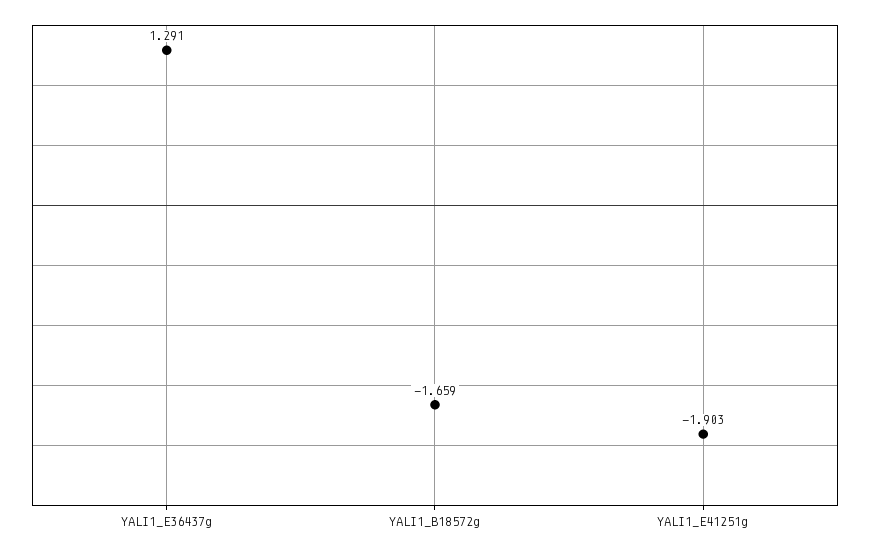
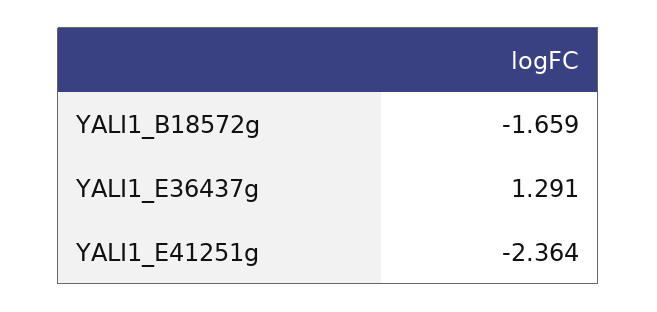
YALI1_E41251g: -1.903 -> -2.364

